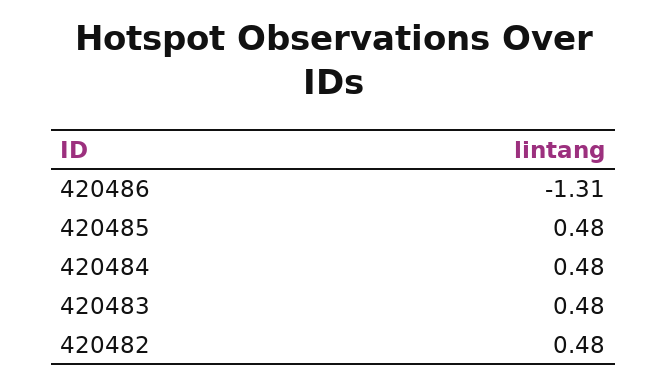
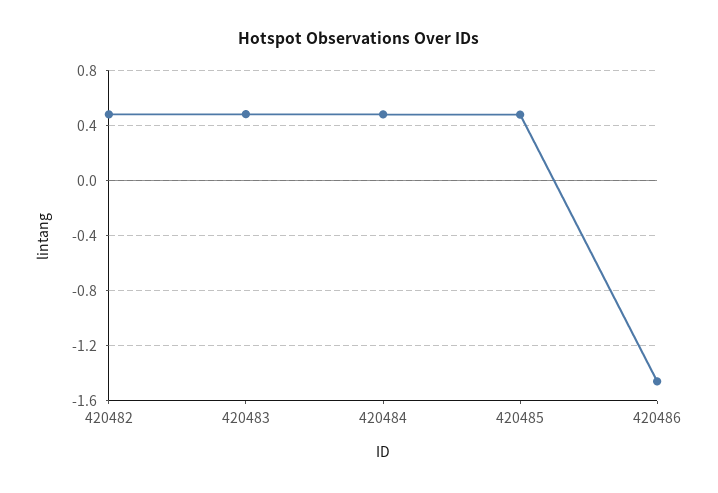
420486: -1.31 -> -1.45

